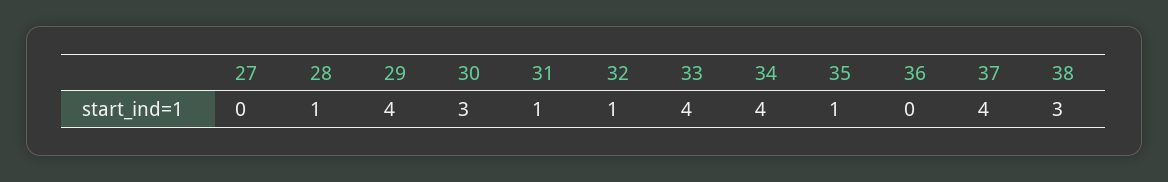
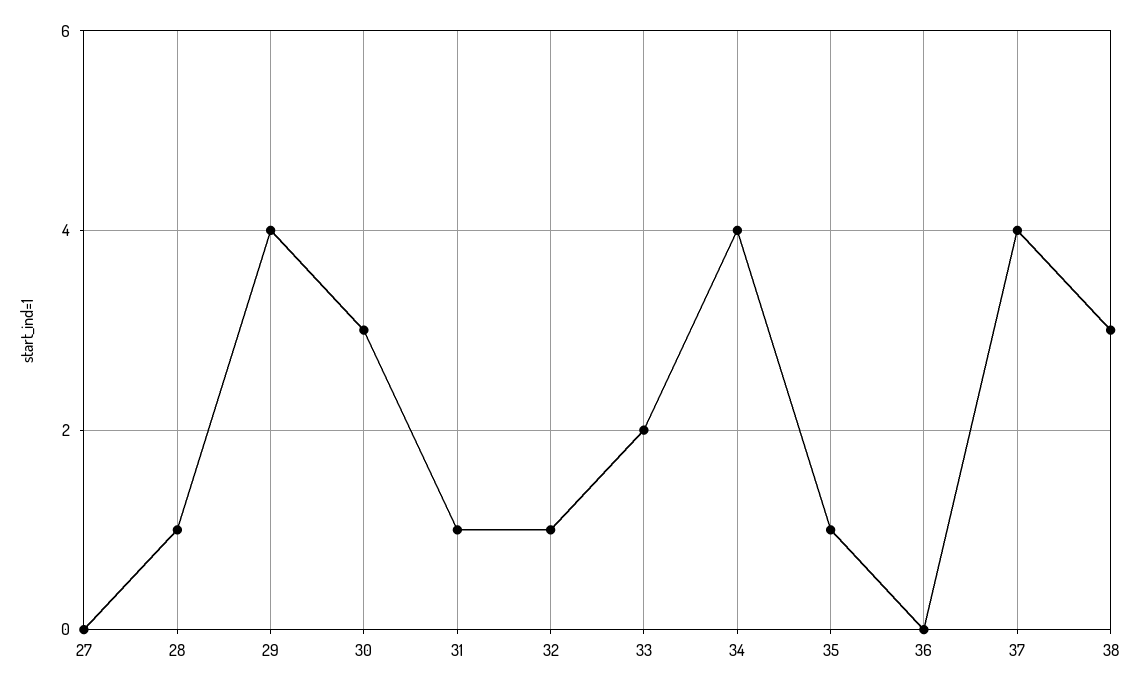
33: 4 -> 2

